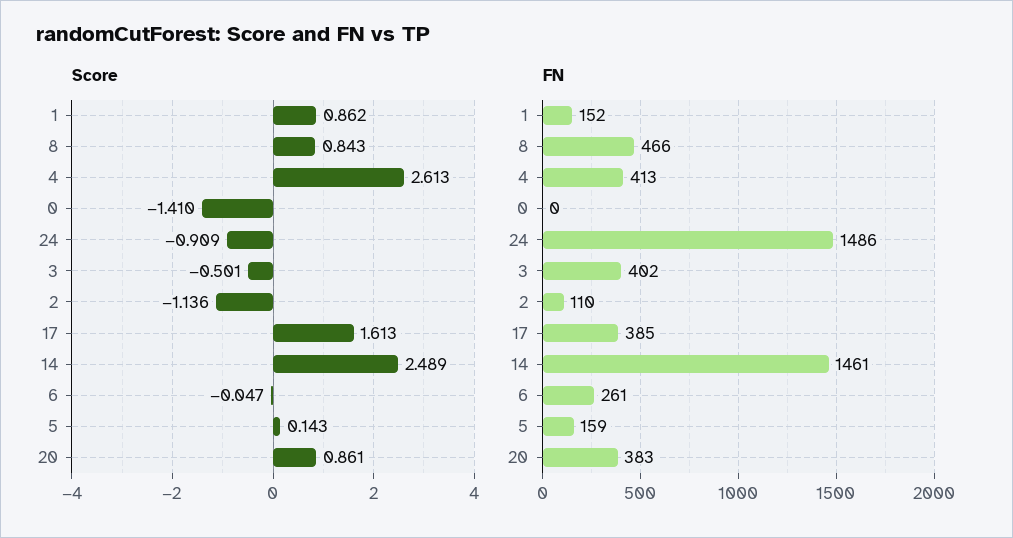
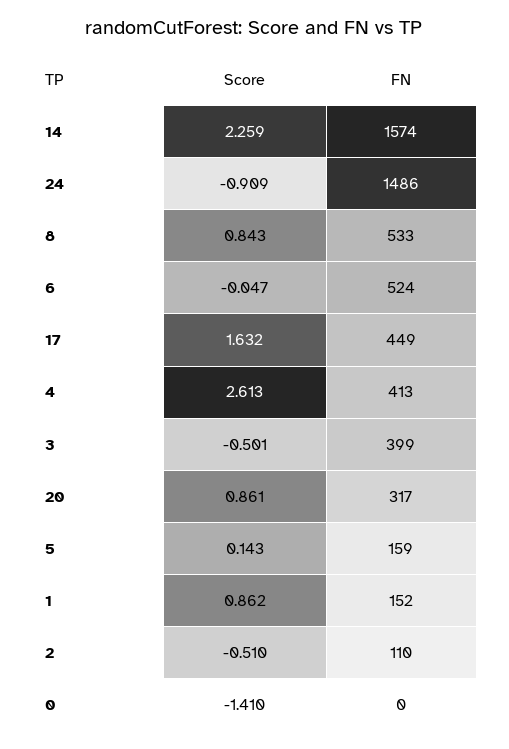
Score, 2: -1.136 -> -0.51
Score, 17: 1.613 -> 1.632
Score, 14: 2.489 -> 2.259
FN, 8: 466 -> 533
FN, 3: 402 -> 399
FN, 17: 385 -> 449
FN, 14: 1461 -> 1574
FN, 6: 261 -> 524
FN, 20: 383 -> 317

